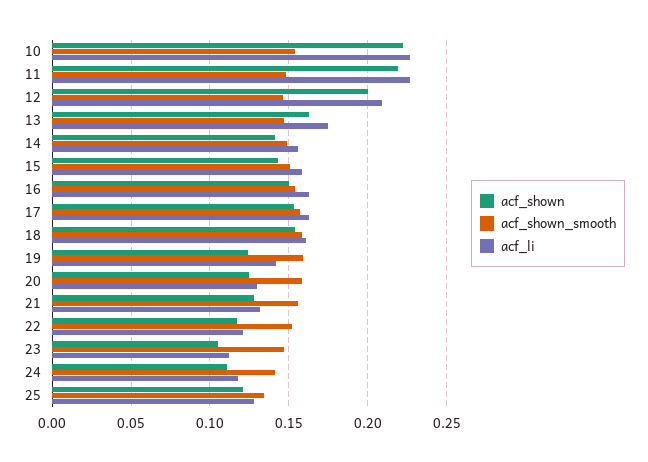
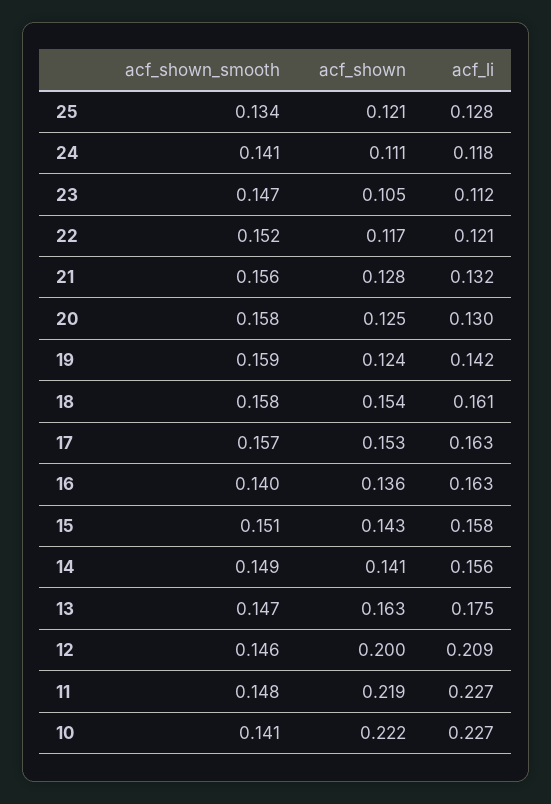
acf_shown_smooth, 10: 0.155 -> 0.141
acf_shown, 16: 0.15 -> 0.136
acf_shown_smooth, 16: 0.155 -> 0.14

